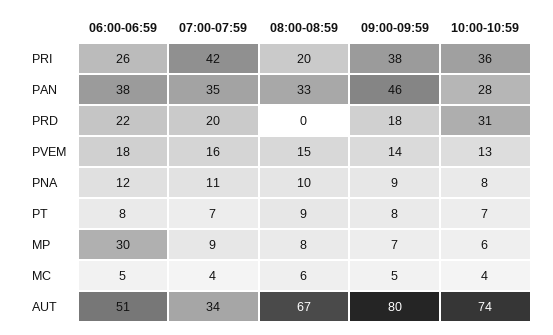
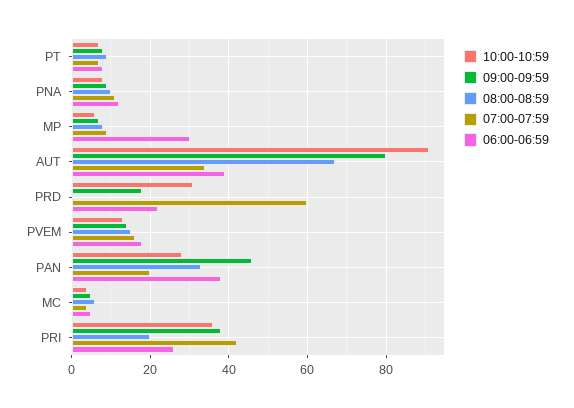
07:00-07:59, PAN: 35 -> 20
07:00-07:59, PRD: 20 -> 60
06:00-06:59, AUT: 51 -> 40
10:00-10:59, AUT: 74 -> 90

